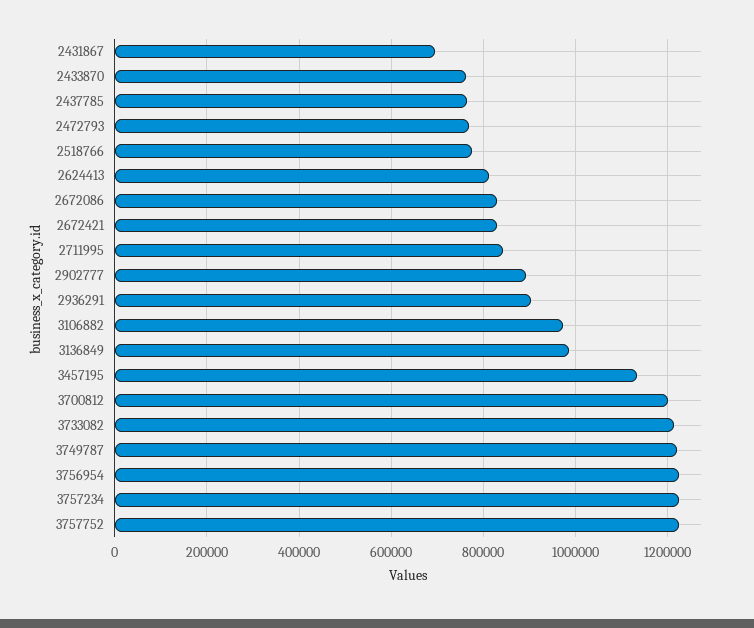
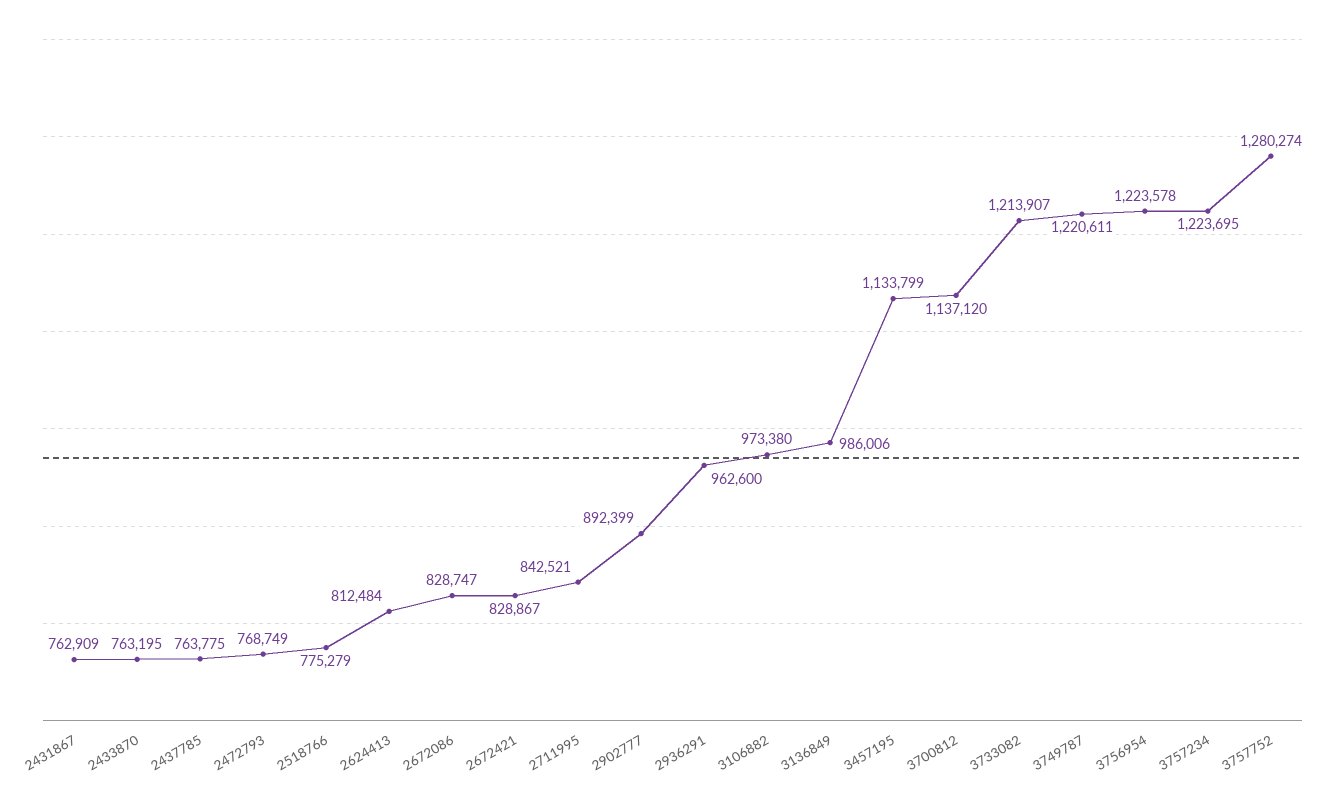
2431867: 700000 -> 762909
2936291: 900000 -> 962600
3700812: 1200000 -> 1137120
3757752: 1220000 -> 1280274

